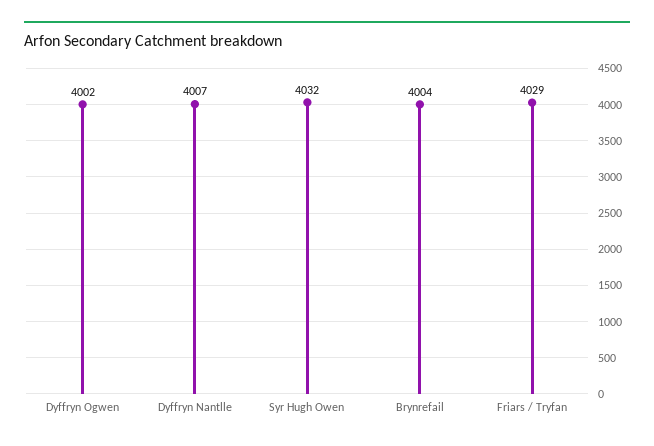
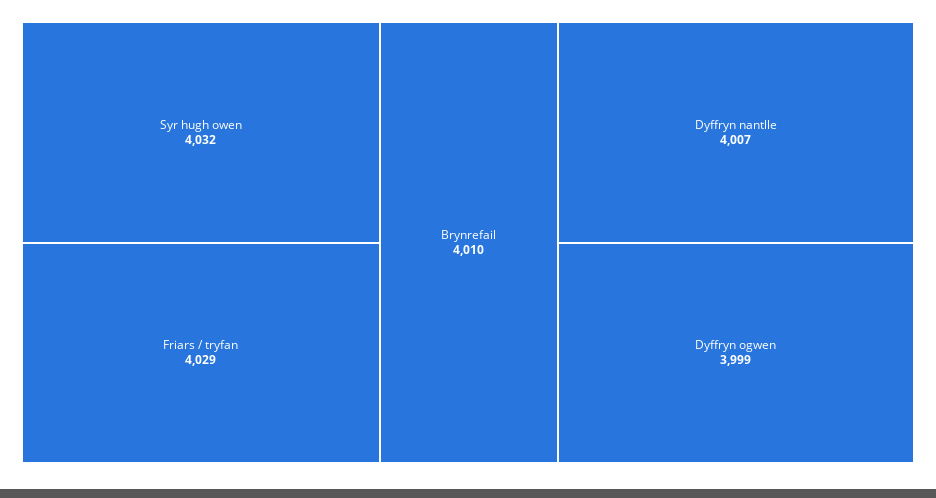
Dyffryn Ogwen: 4002 -> 3999
Brynrefail: 4004 -> 4010

